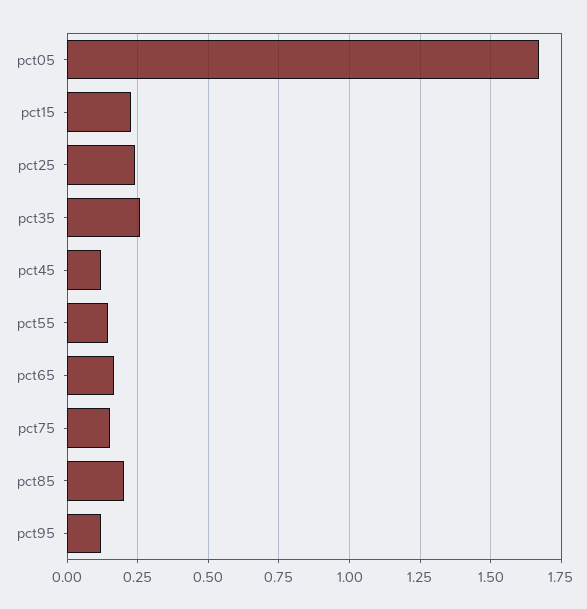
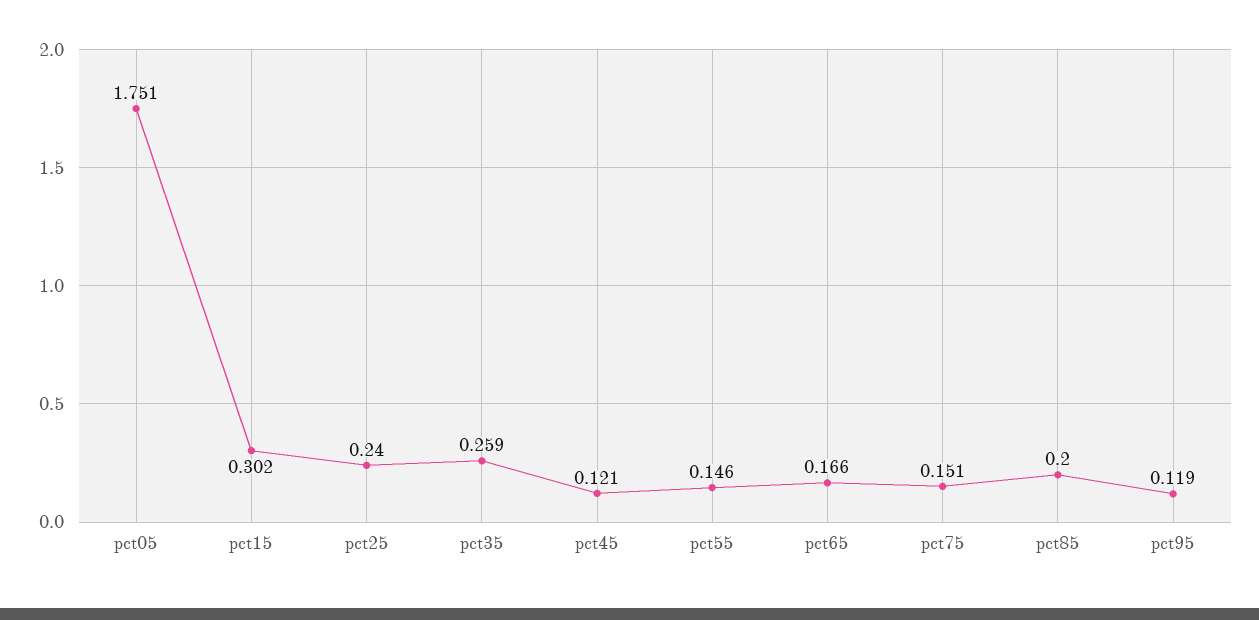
pct05: 1.675 -> 1.751
pct15: 0.225 -> 0.302

